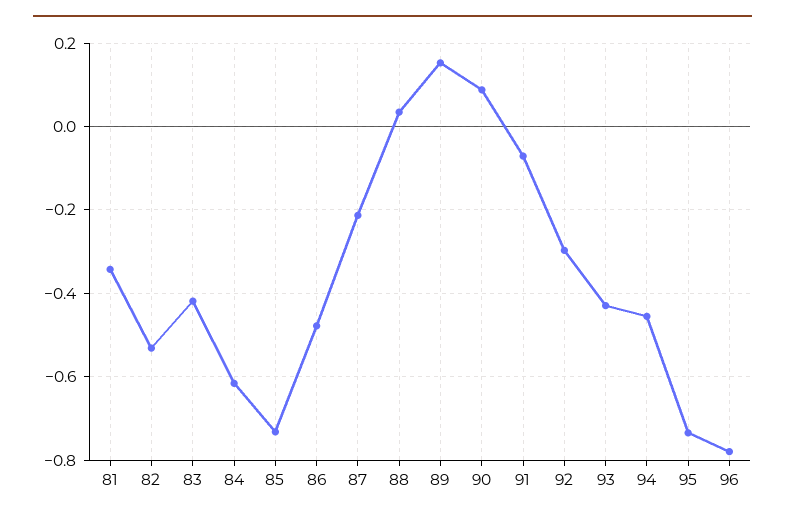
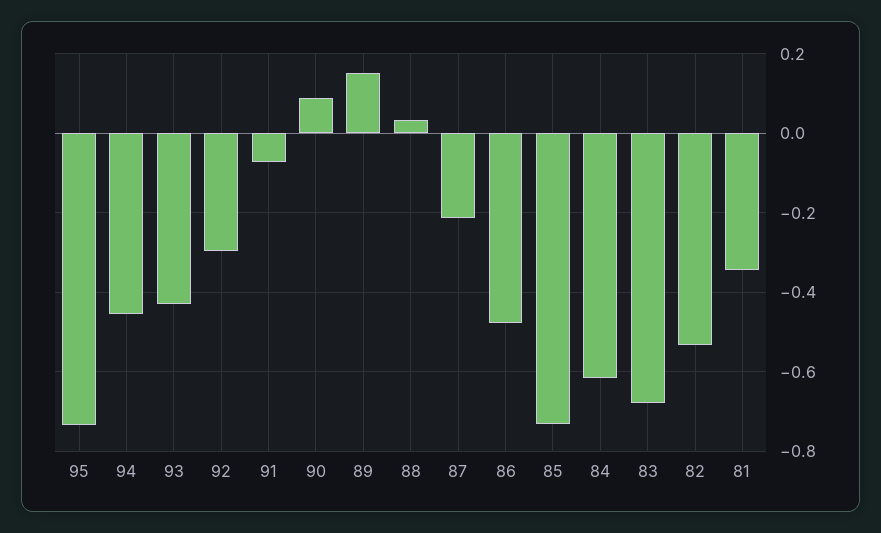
83: -0.42 -> -0.68
96: -0.78 -> none

